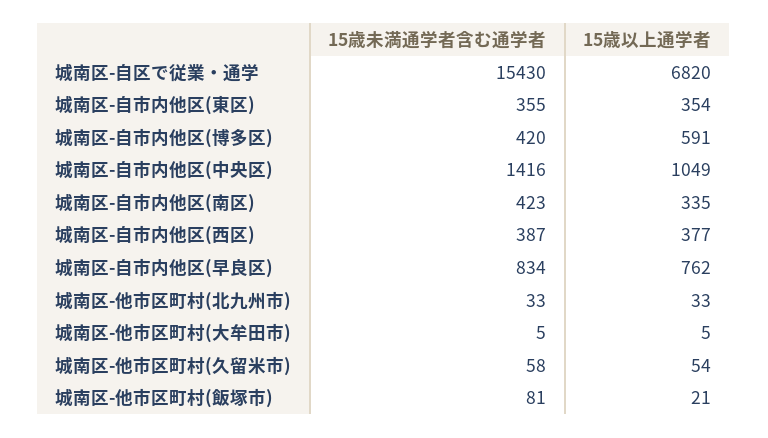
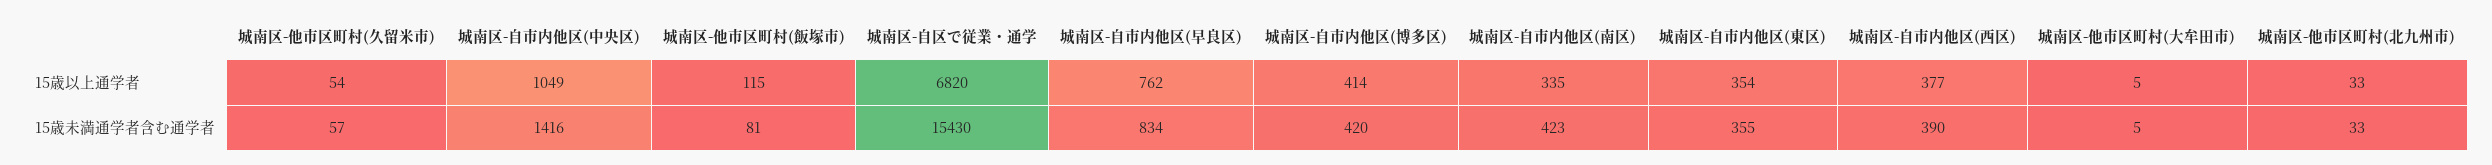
15歳以上通学者, 城南区-自市内他区(博多区): 591 -> 414
15歳未満通学者含む通学者, 城南区-自市内他区(西区): 387 -> 390
15歳未満通学者含む通学者, 城南区-他市区町村(久留米市): 58 -> 57
15歳以上通学者, 城南区-他市区町村(飯塚市): 21 -> 115

